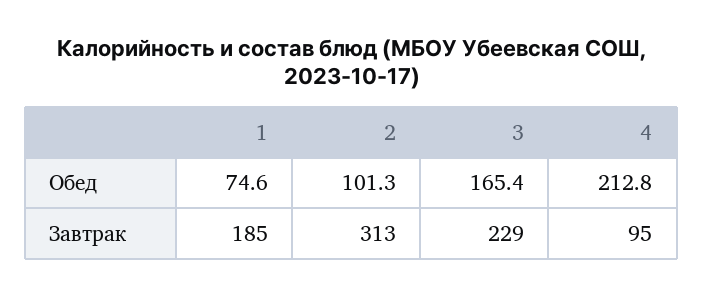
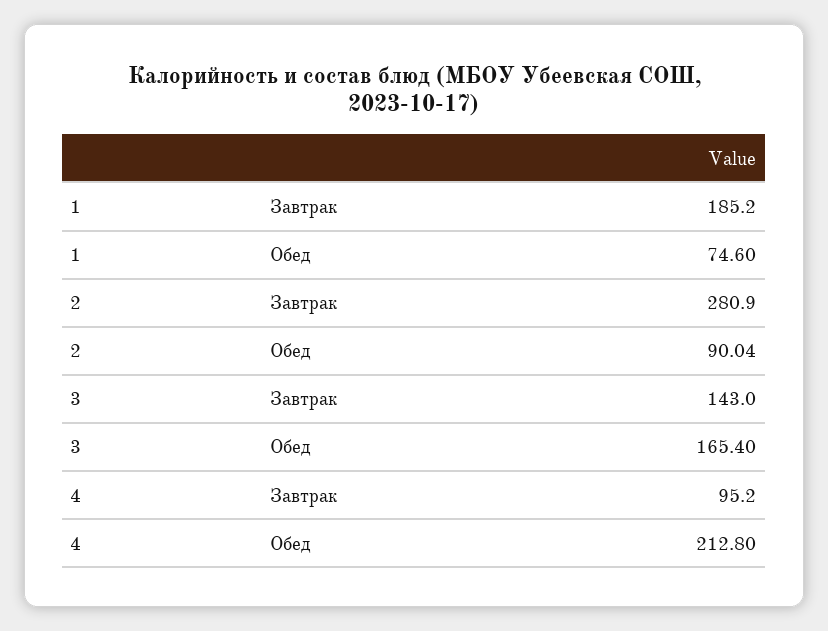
2, Обед: 101.3 -> 90.04
2, Завтрак: 313 -> 280.9
3, Завтрак: 229 -> 143

